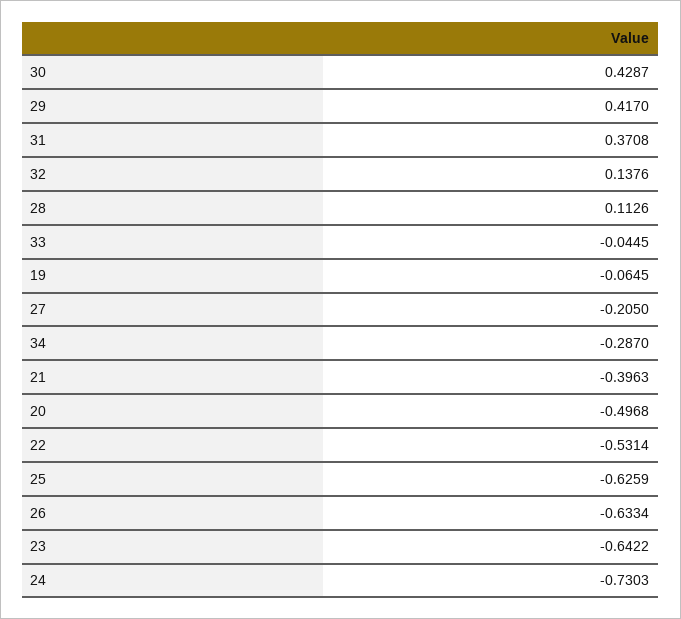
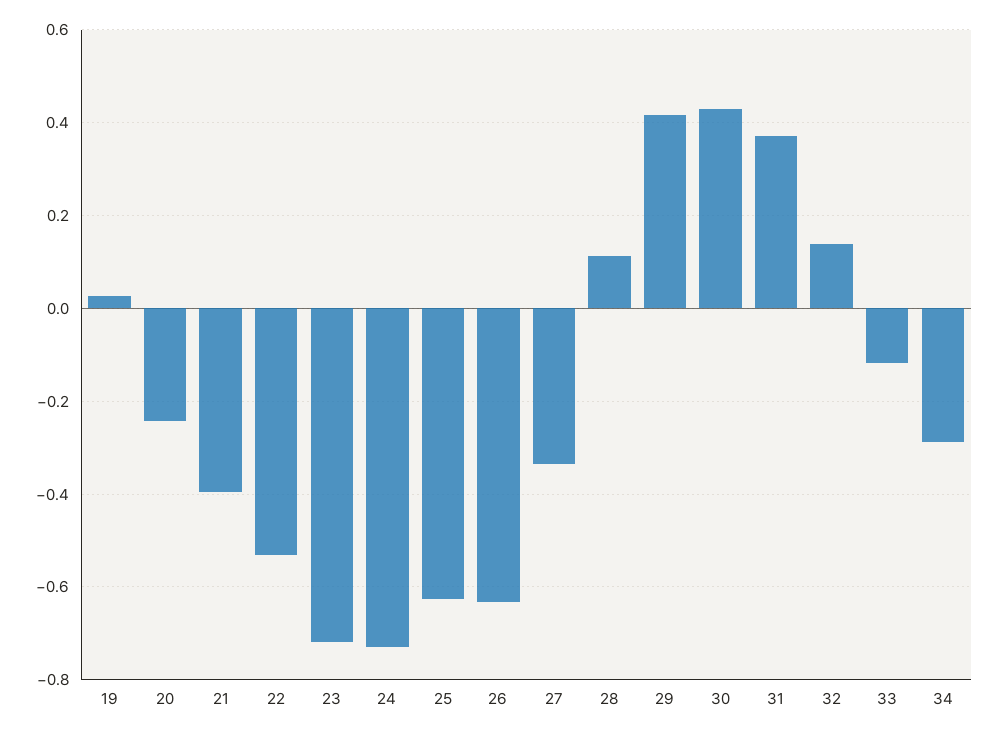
33: -0.0445 -> -0.12
19: -0.0645 -> 0.02
27: -0.205 -> -0.34
20: -0.4968 -> -0.24
23: -0.6422 -> -0.72

